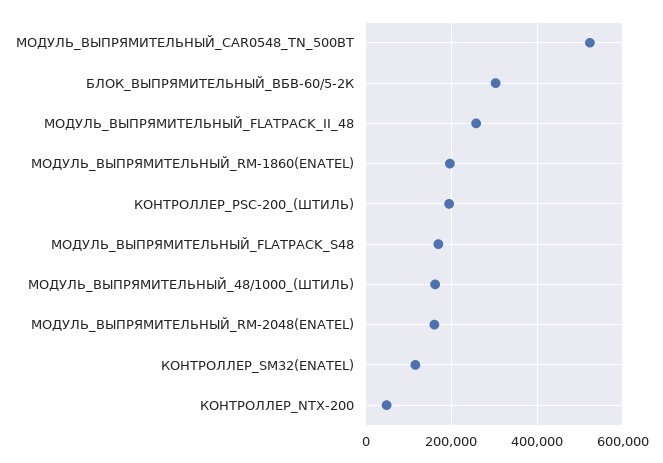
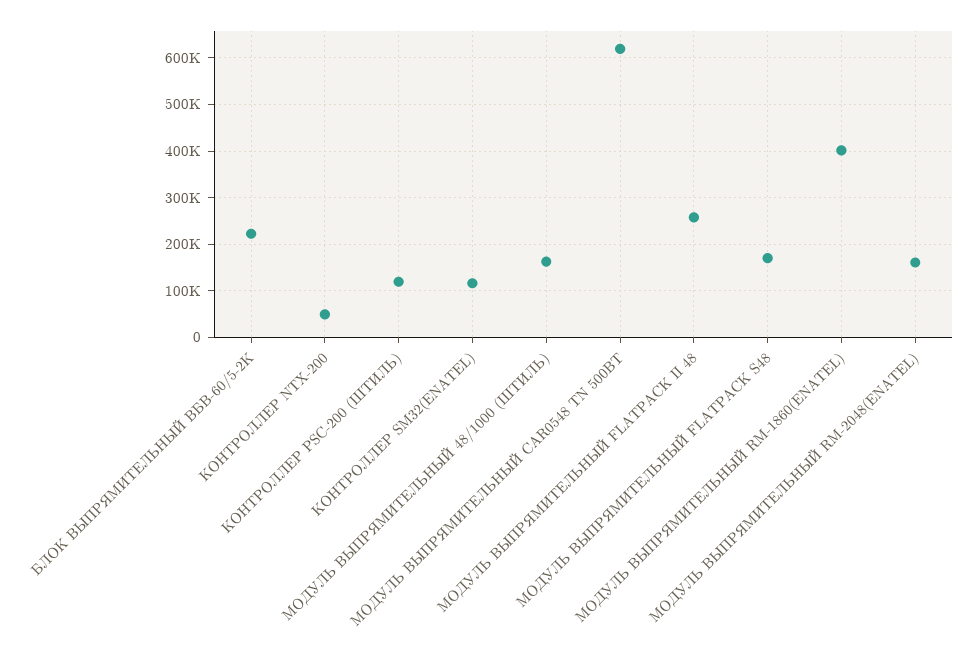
МОДУЛЬ_ВЫПРЯМИТЕЛЬНЫЙ_CAR0548_TN_500ВТ: 520000 -> 620000
БЛОК_ВЫПРЯМИТЕЛЬНЫЙ_ВБВ-60/5-2К: 300000 -> 220000
МОДУЛЬ_ВЫПРЯМИТЕЛЬНЫЙ_RM-1860(ENATEL): 200000 -> 400000
КОНТРОЛЛЕР_PSC-200_(ШТИЛЬ): 200000 -> 120000

